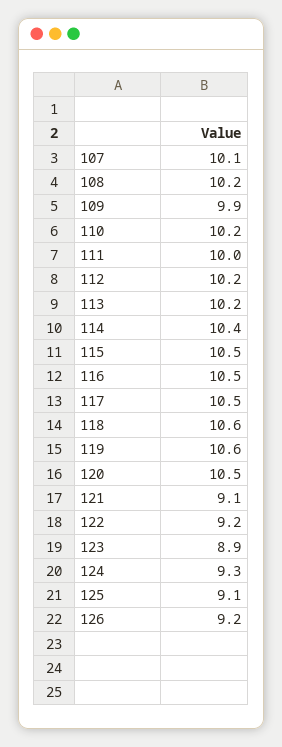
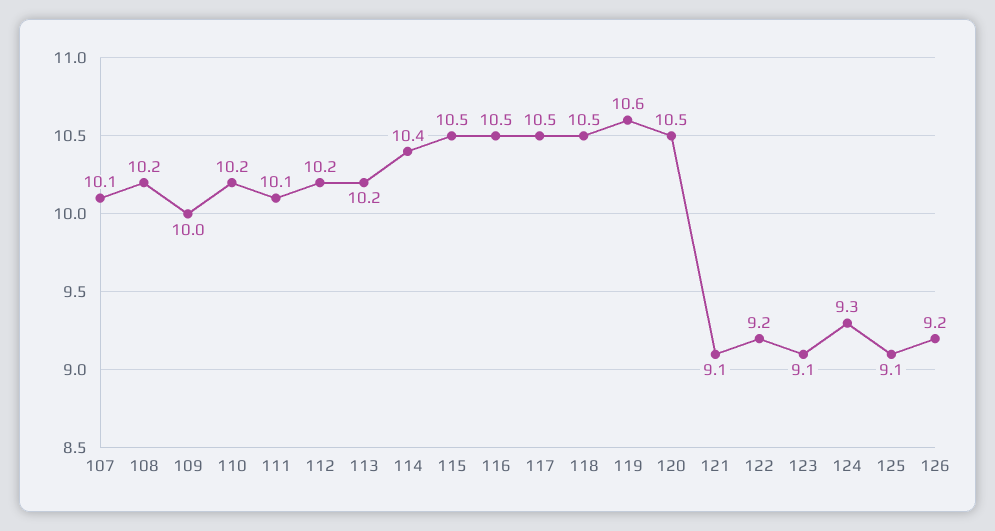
109: 9.9 -> 10
111: 10 -> 10.1
118: 10.6 -> 10.5
123: 8.9 -> 9.1

